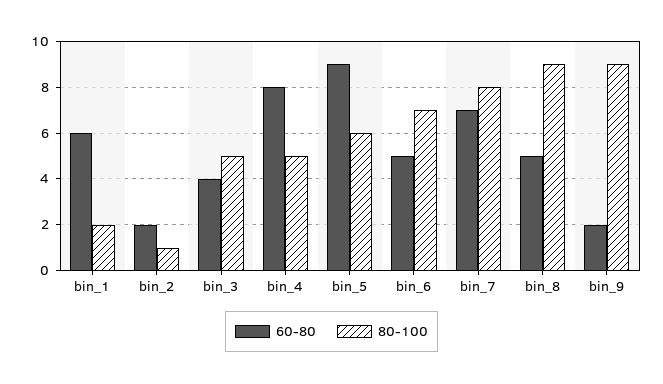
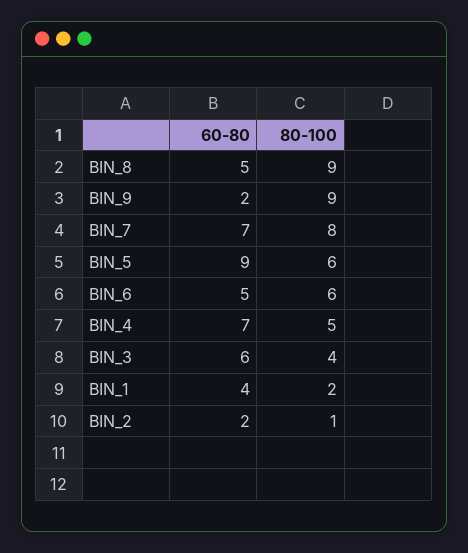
60-80, bin_1: 6 -> 4
60-80, bin_3: 4 -> 6
80-100, bin_3: 5 -> 4
60-80, bin_4: 8 -> 7
80-100, bin_6: 7 -> 6

